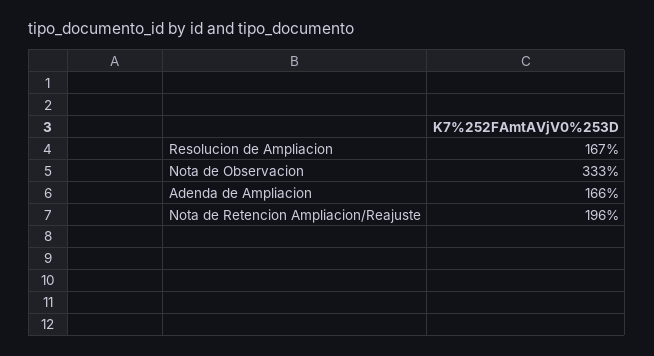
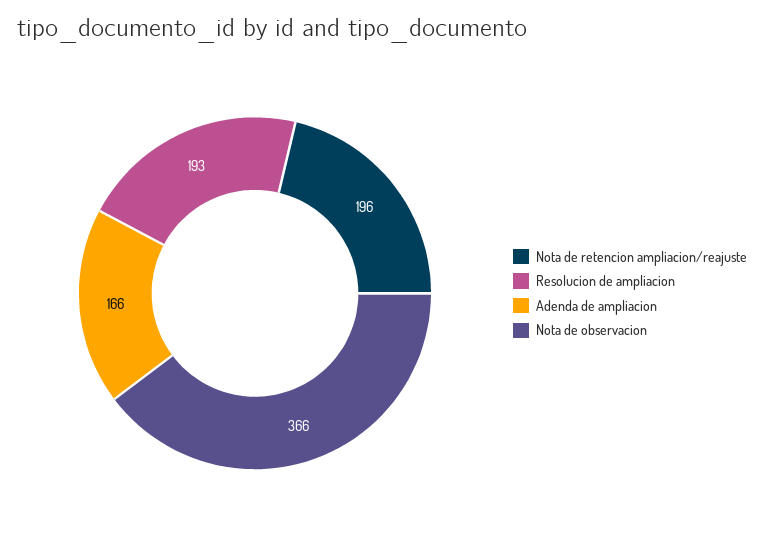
Resolucion de Ampliacion: 167 -> 193
Nota de Observacion: 333 -> 366

